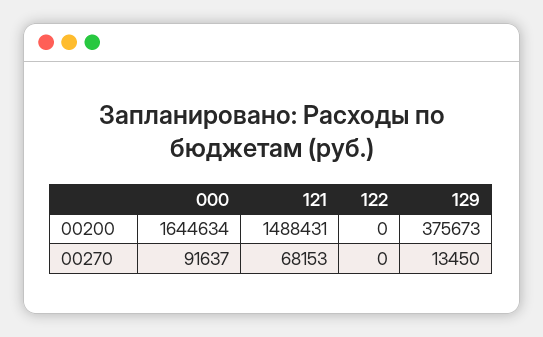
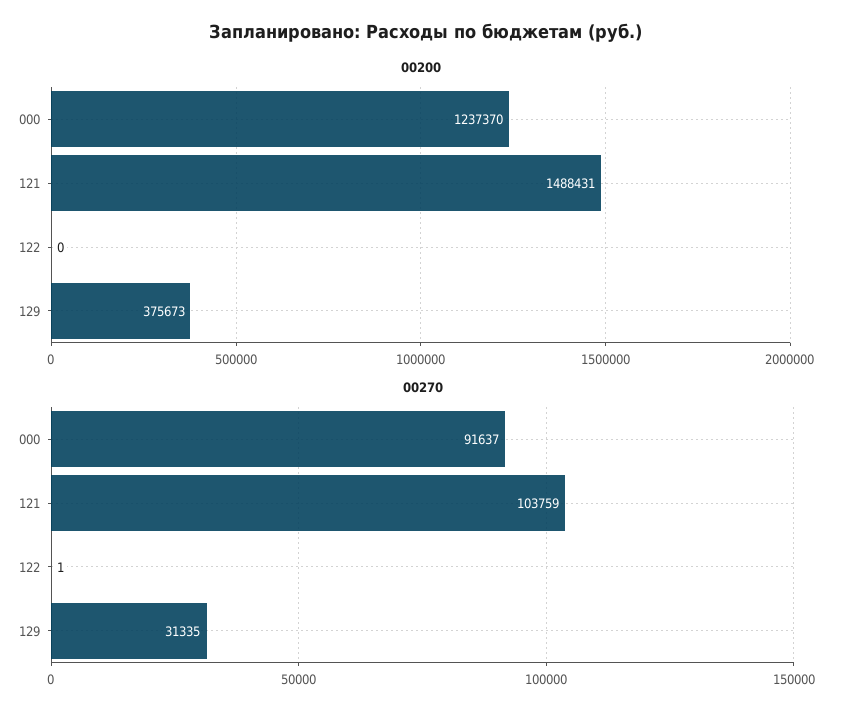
00200, 000: 1644634 -> 1237370
00270, 121: 68153 -> 103759
00270, 122: 0 -> 1
00270, 129: 13450 -> 31335

